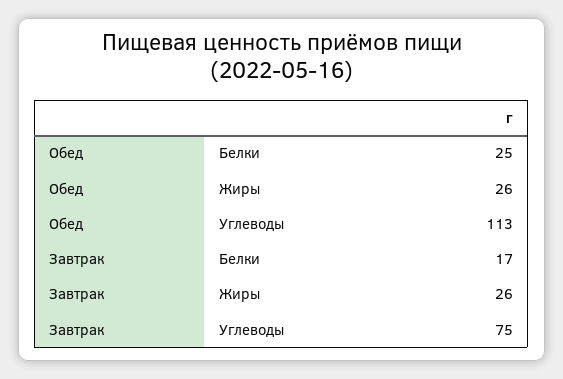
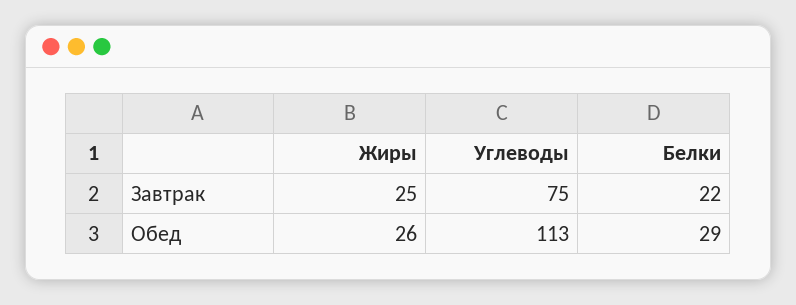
Обед, Белки: 25 -> 29
Завтрак, Белки: 17 -> 22
Завтрак, Жиры: 26 -> 25

